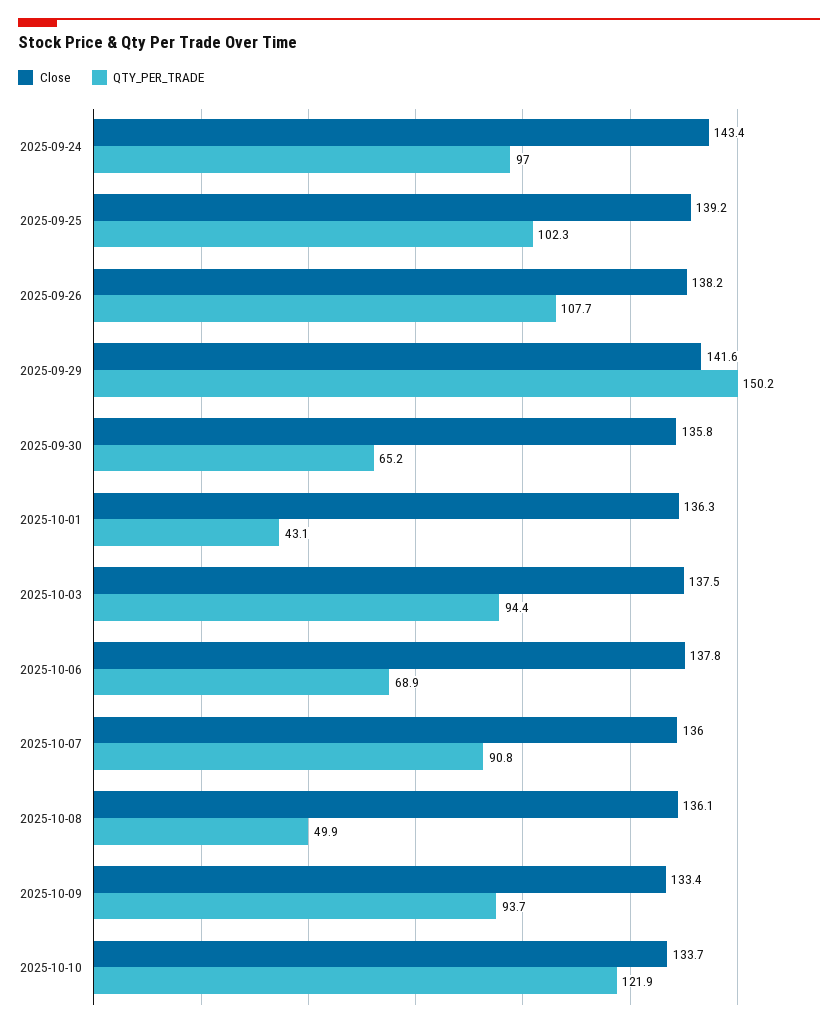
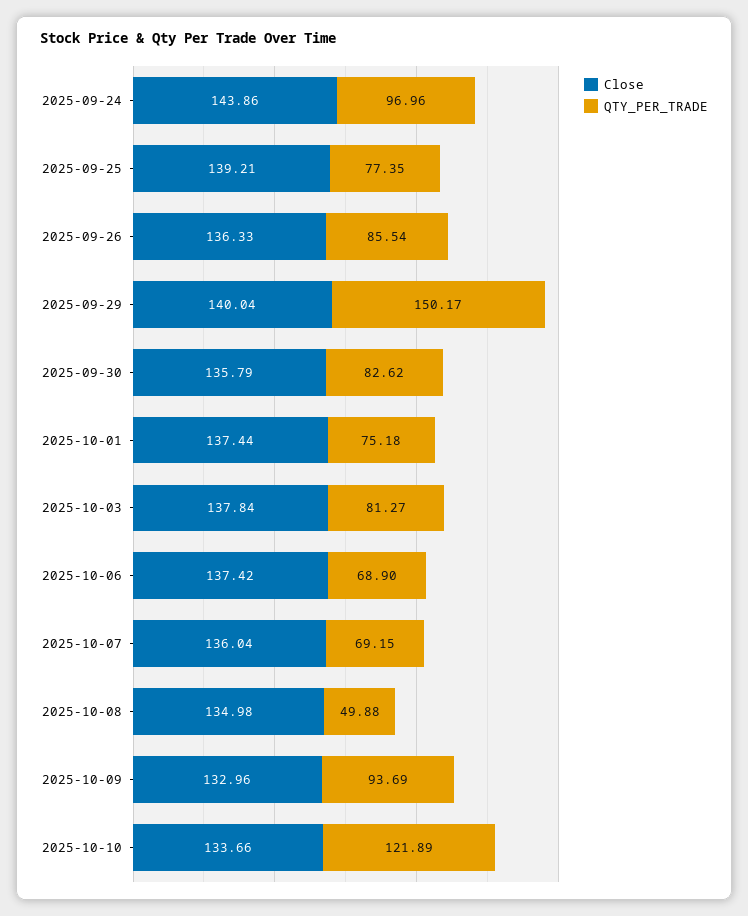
Close, 2025-09-24: 143.4 -> 143.86
QTY_PER_TRADE, 2025-09-25: 102.3 -> 77.35
Close, 2025-09-26: 138.2 -> 136.33
QTY_PER_TRADE, 2025-09-26: 107.7 -> 85.54
Close, 2025-09-29: 141.6 -> 140.04
QTY_PER_TRADE, 2025-09-30: 65.2 -> 82.62
Close, 2025-10-01: 136.3 -> 137.44
QTY_PER_TRADE, 2025-10-01: 43.1 -> 75.18
Close, 2025-10-03: 137.5 -> 137.84
QTY_PER_TRADE, 2025-10-03: 94.4 -> 81.27
Close, 2025-10-06: 137.8 -> 137.42
QTY_PER_TRADE, 2025-10-07: 90.8 -> 69.15
Close, 2025-10-08: 136.1 -> 134.98
Close, 2025-10-09: 133.4 -> 132.96

